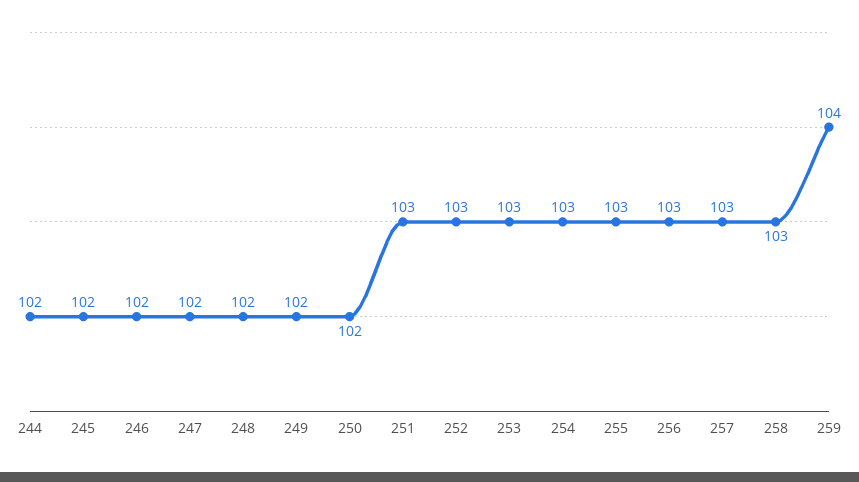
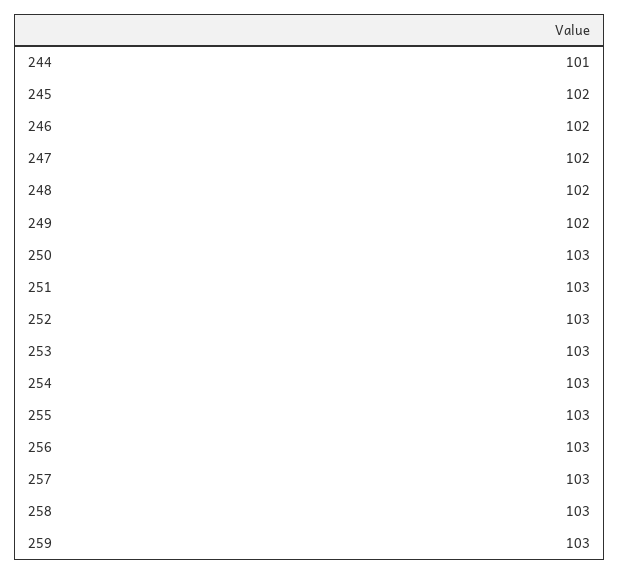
244: 102 -> 101
250: 102 -> 103
259: 104 -> 103

